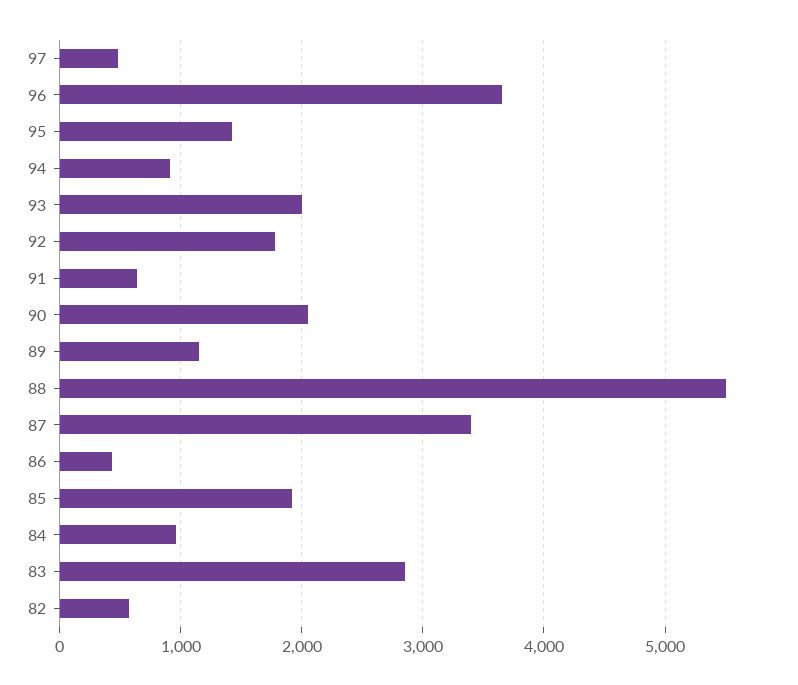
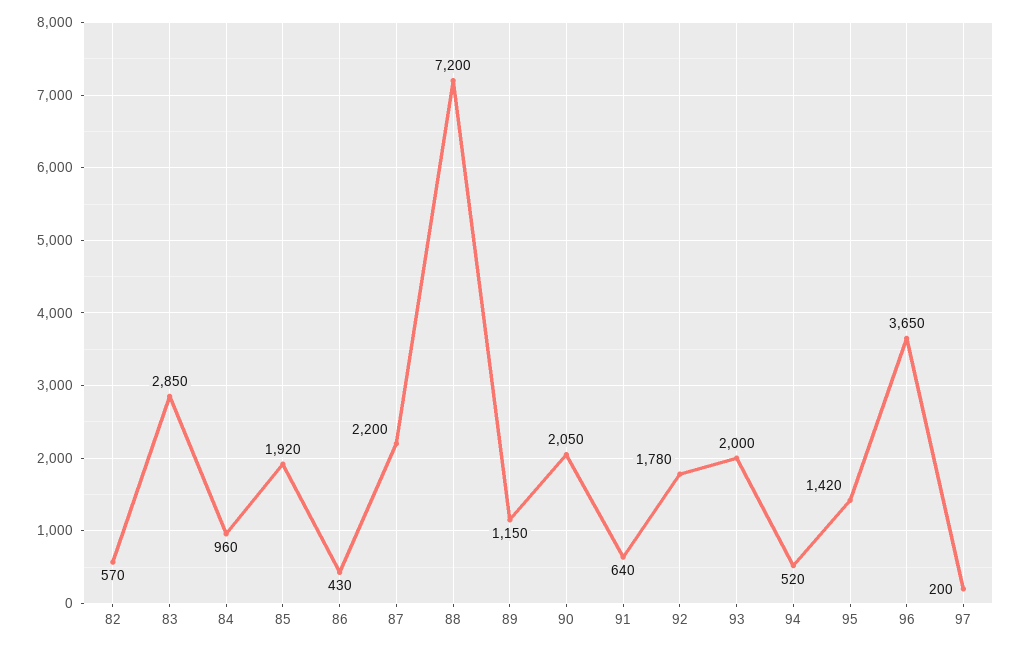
97: 500 -> 200
94: 900 -> 520
88: 5500 -> 7200
87: 3400 -> 2200

